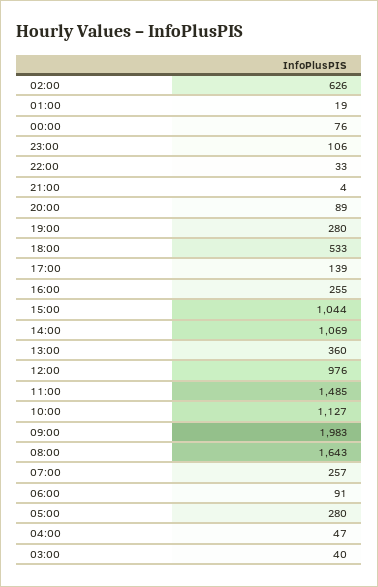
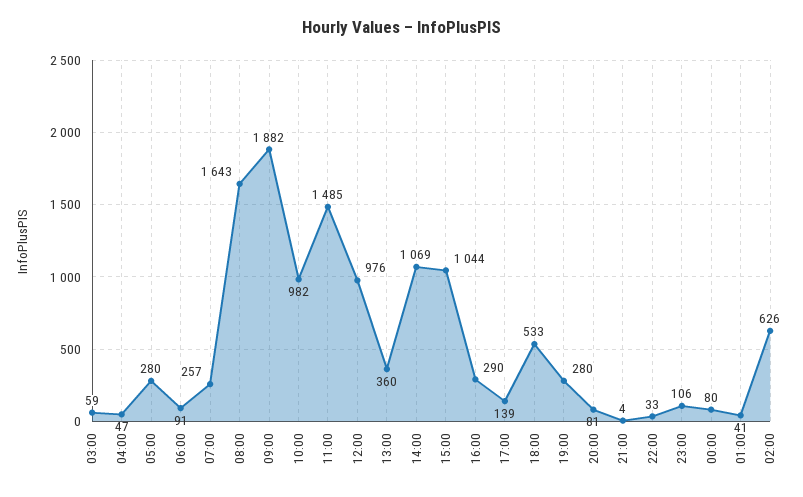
01:00: 19 -> 41
00:00: 76 -> 80
20:00: 89 -> 81
16:00: 255 -> 290
10:00: 1127 -> 982
09:00: 1983 -> 1882
03:00: 40 -> 59

